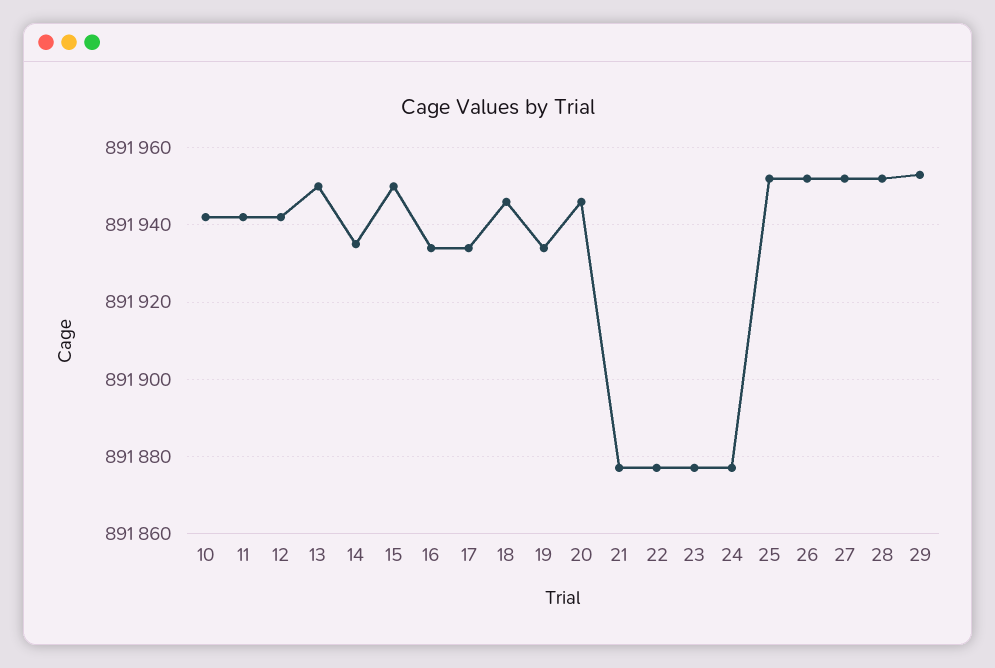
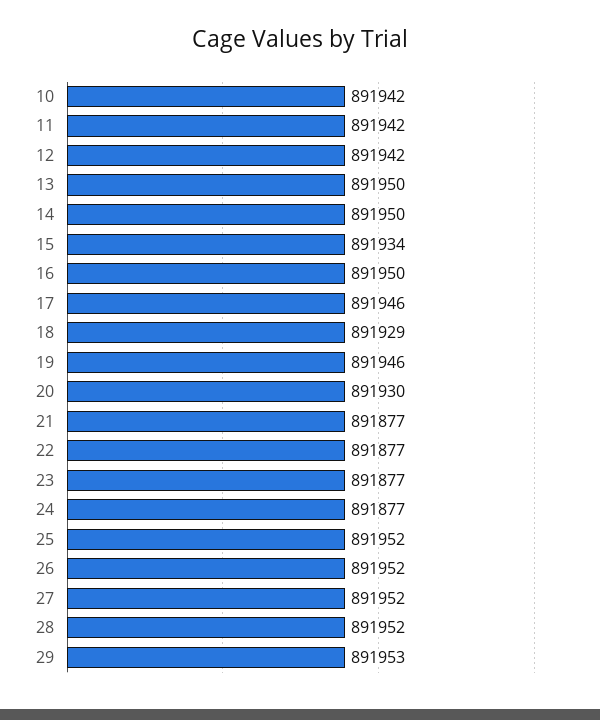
14: 891935 -> 891950
15: 891950 -> 891934
16: 891935 -> 891950
17: 891935 -> 891946
18: 891945 -> 891929
19: 891935 -> 891946
20: 891945 -> 891930

